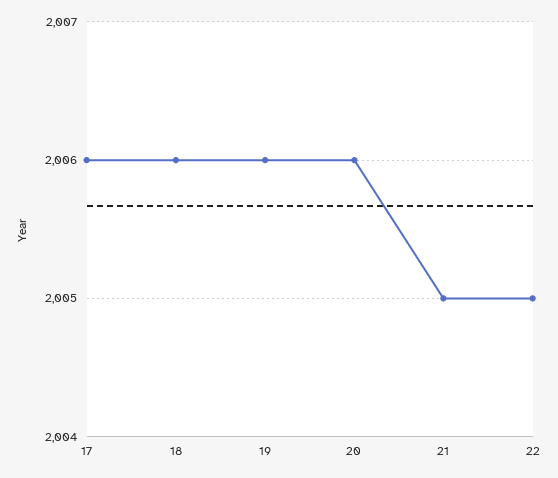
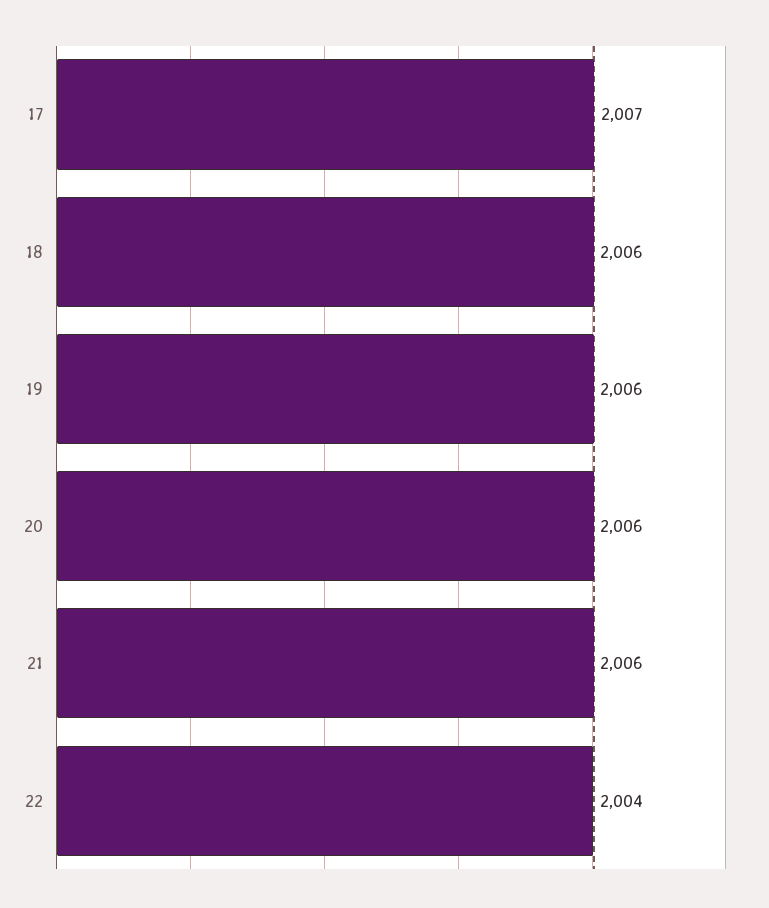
17: 2006 -> 2007
21: 2005 -> 2006
22: 2005 -> 2004

